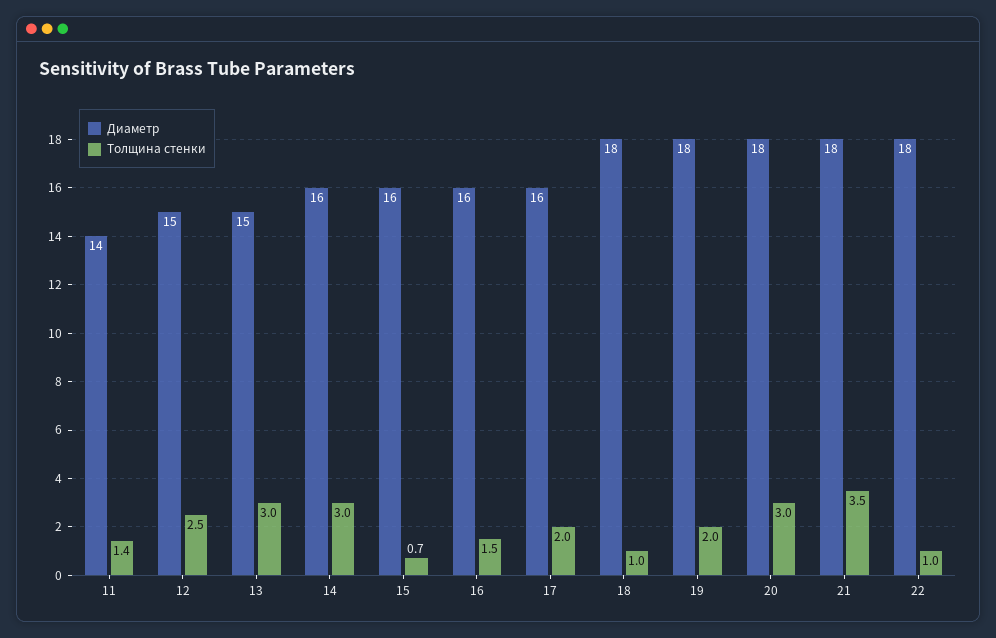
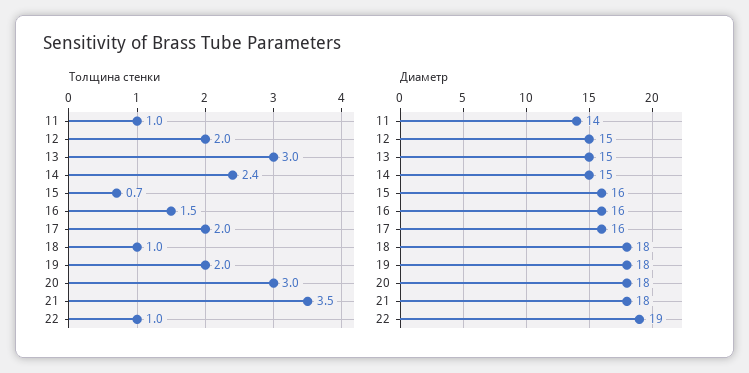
Толщина стенки, 11: 1.4 -> 1
Толщина стенки, 12: 2.5 -> 2
Диаметр, 14: 16 -> 15
Толщина стенки, 14: 3 -> 2.4
Диаметр, 22: 18 -> 19

